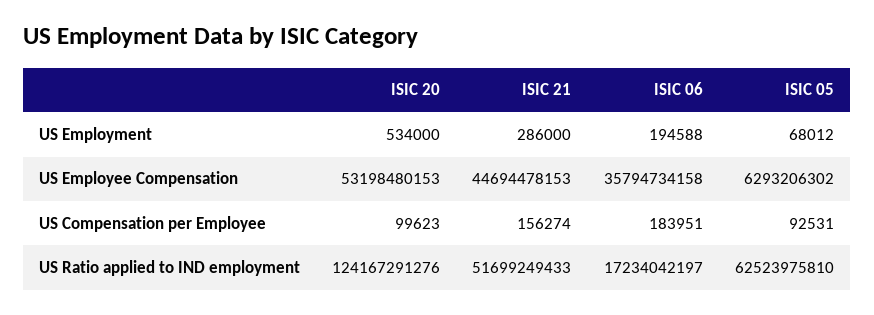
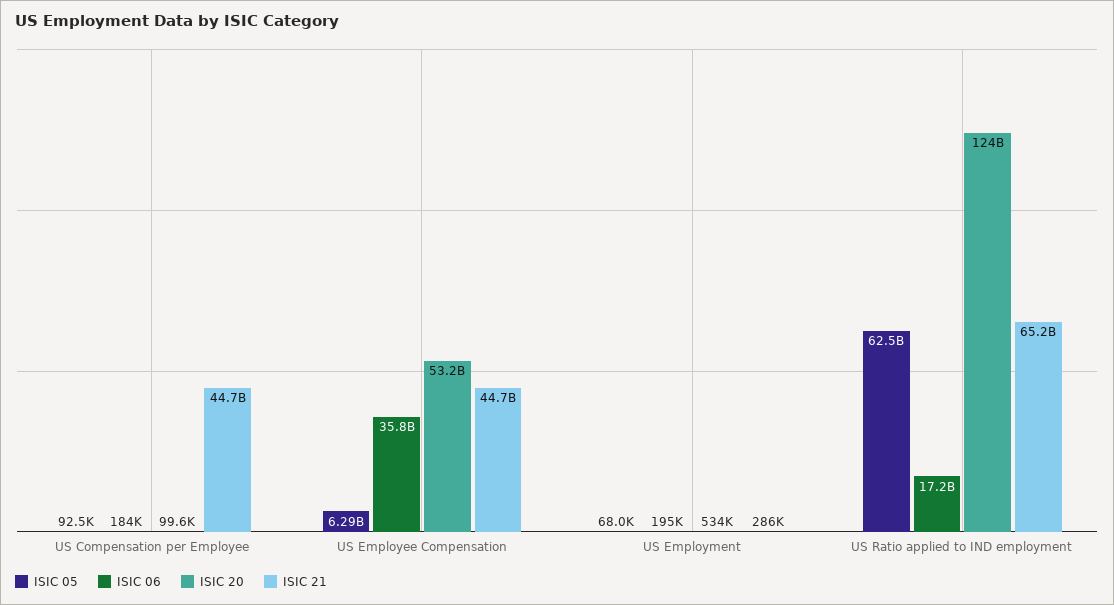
ISIC 21, US Compensation per Employee: 156274 -> 44700000000
ISIC 21, US Ratio applied to IND employment: 51699249433 -> 65200000000

